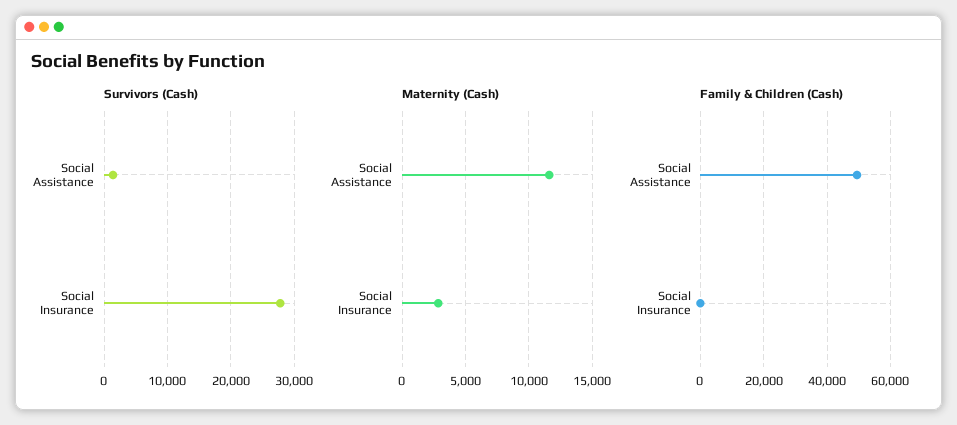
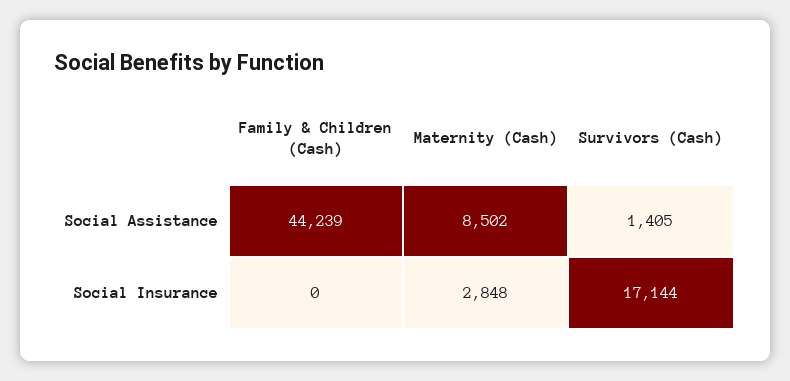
Survivors (Cash), Social Insurance: 28000 -> 17144
Maternity (Cash), Social Assistance: 11500 -> 8502
Family & Children (Cash), Social Assistance: 50000 -> 44239

